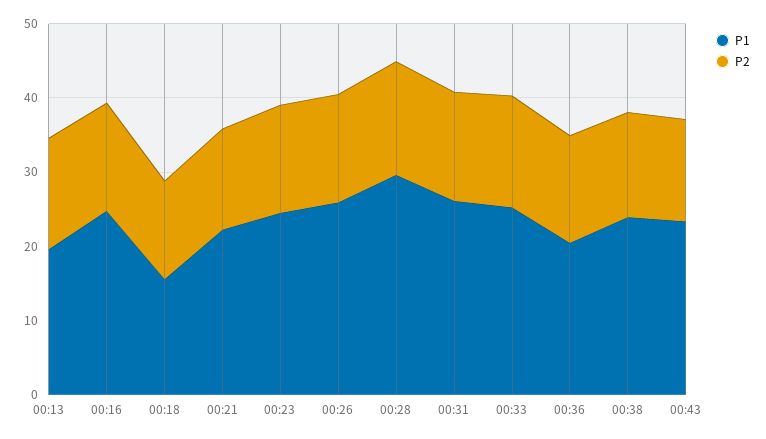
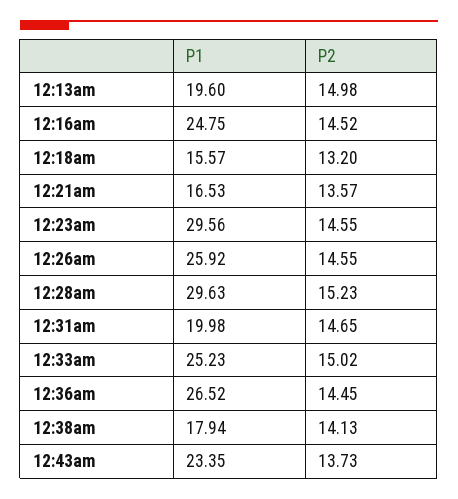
P1, 00:21: 22 -> 16.53
P1, 00:23: 24 -> 29.56
P1, 00:31: 26 -> 19.98
P1, 00:36: 20 -> 26.52
P1, 00:38: 24 -> 17.94

